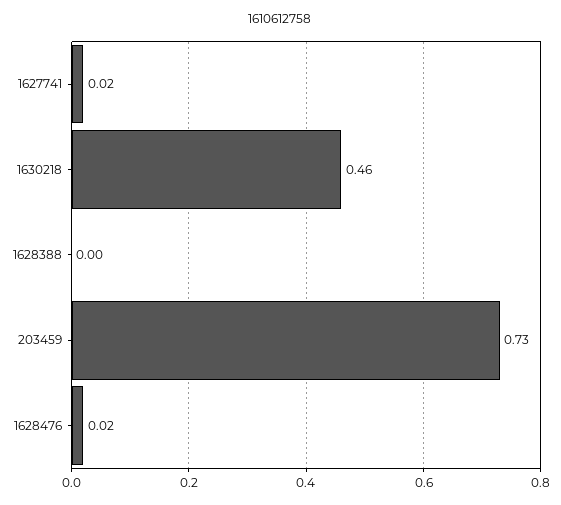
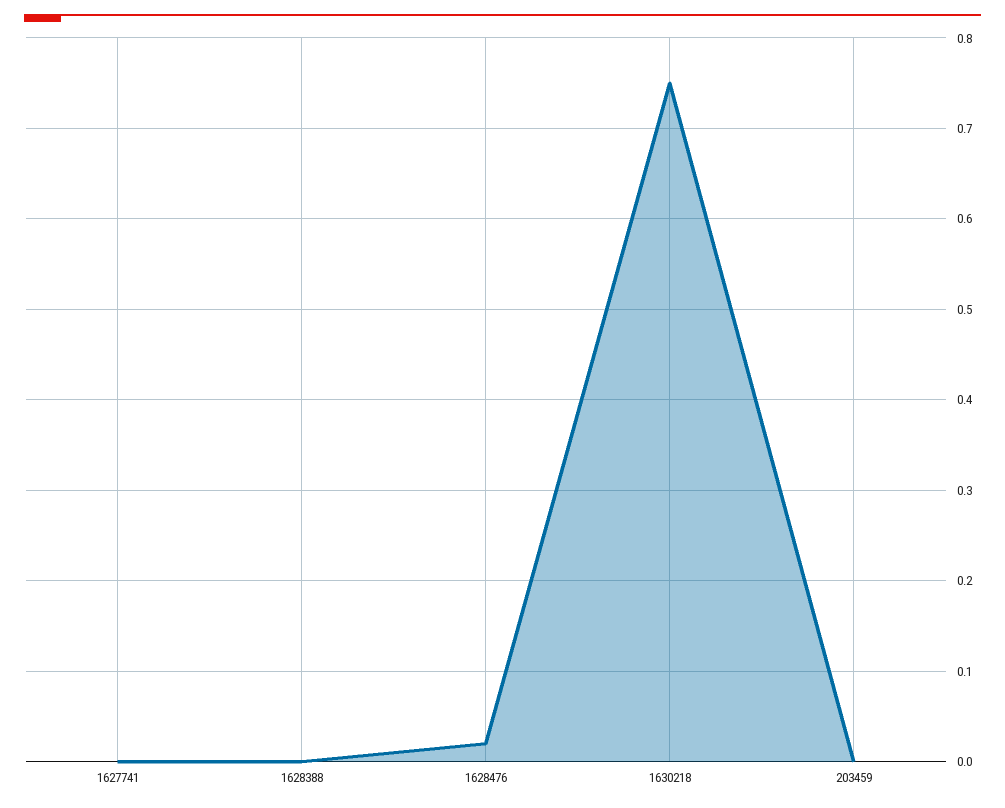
1627741: 0.02 -> 0
1630218: 0.46 -> 0.75
203459: 0.73 -> 0

